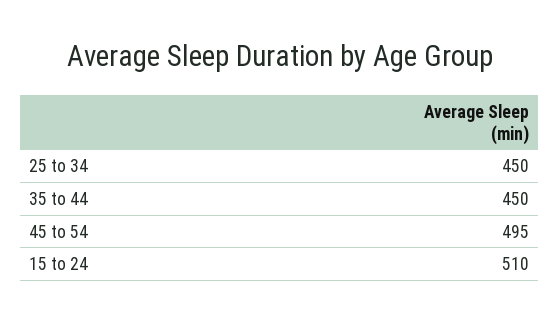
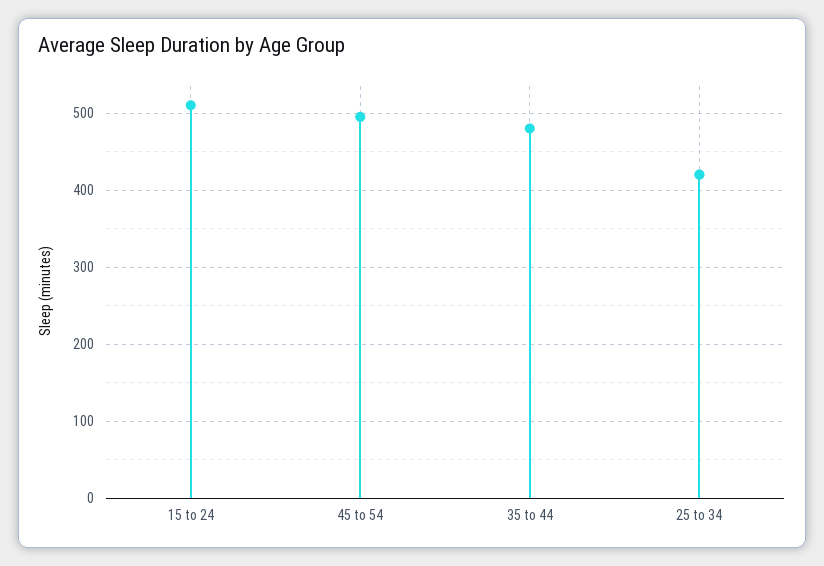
25 to 34: 450 -> 420
35 to 44: 450 -> 480

